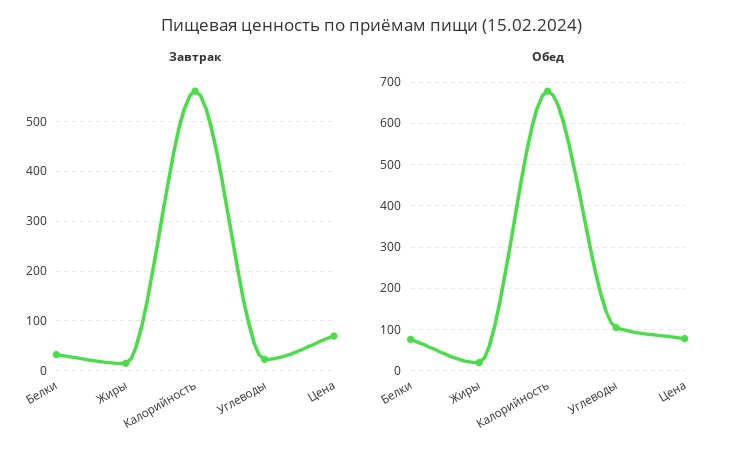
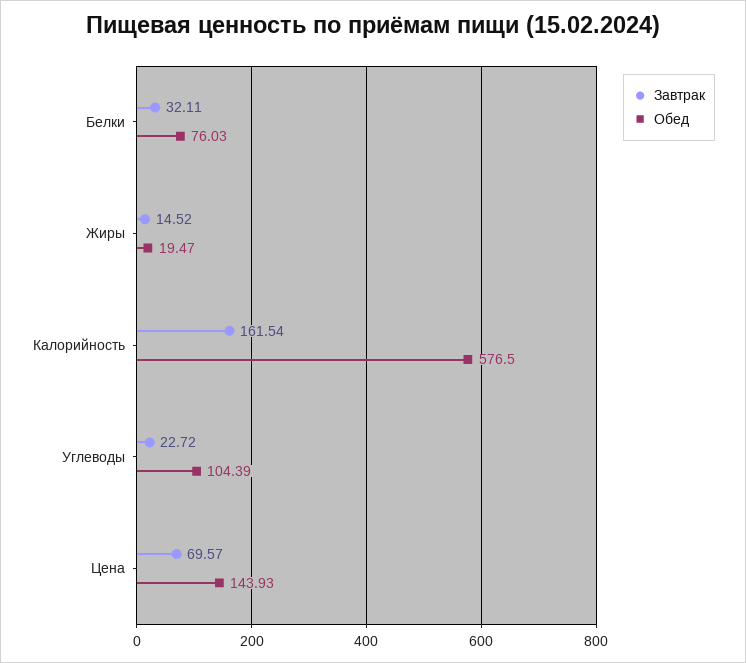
Завтрак, Калорийность: 560 -> 161.54
Обед, Калорийность: 680 -> 576.5
Обед, Цена: 80 -> 143.93

